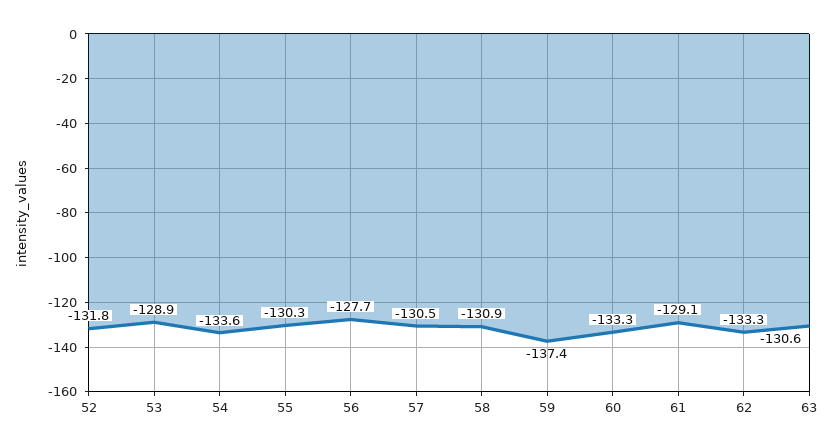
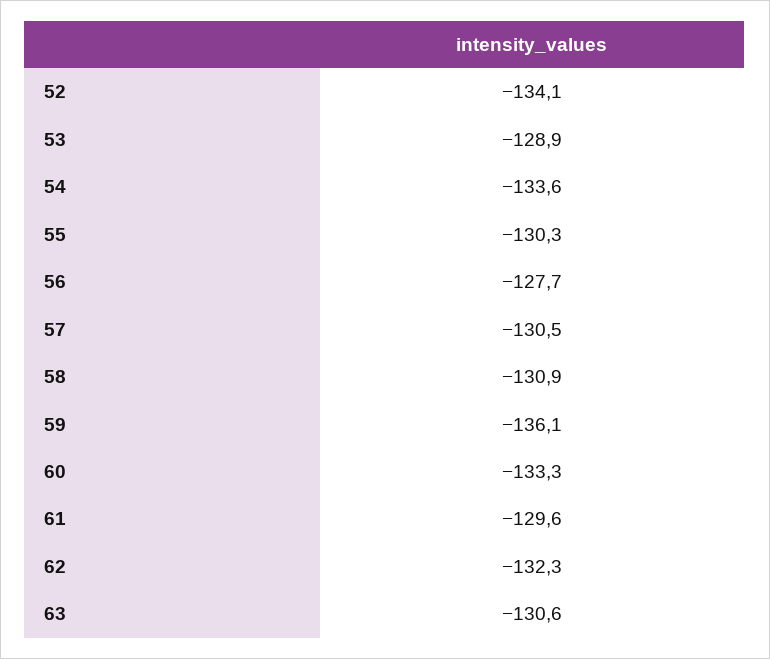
52: -131.8 -> -134.1
59: -137.4 -> -136.1
61: -129.1 -> -129.6
62: -133.3 -> -132.3

